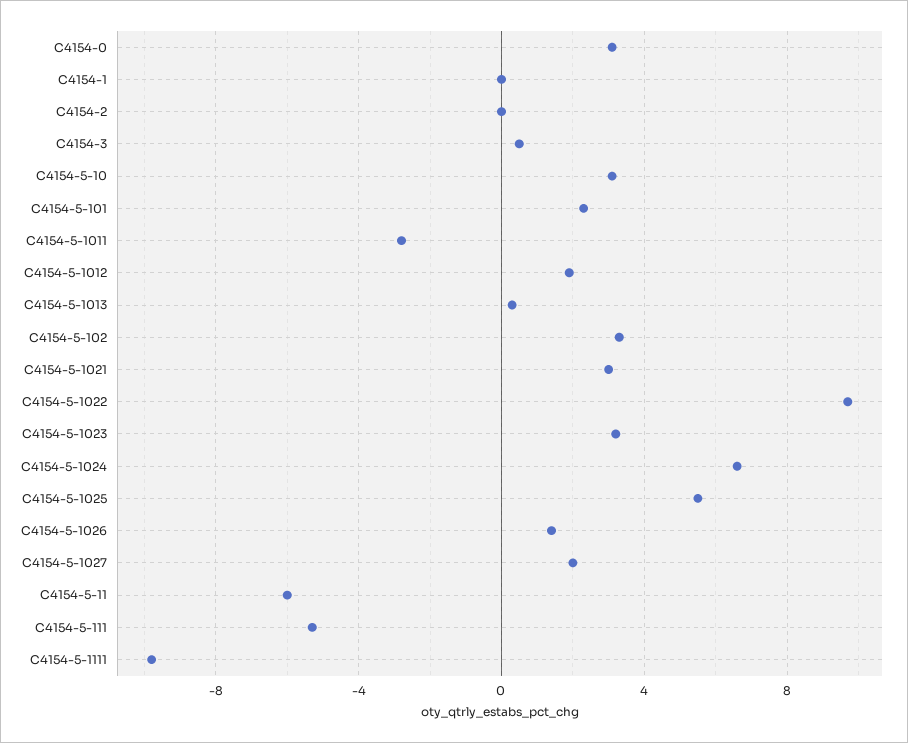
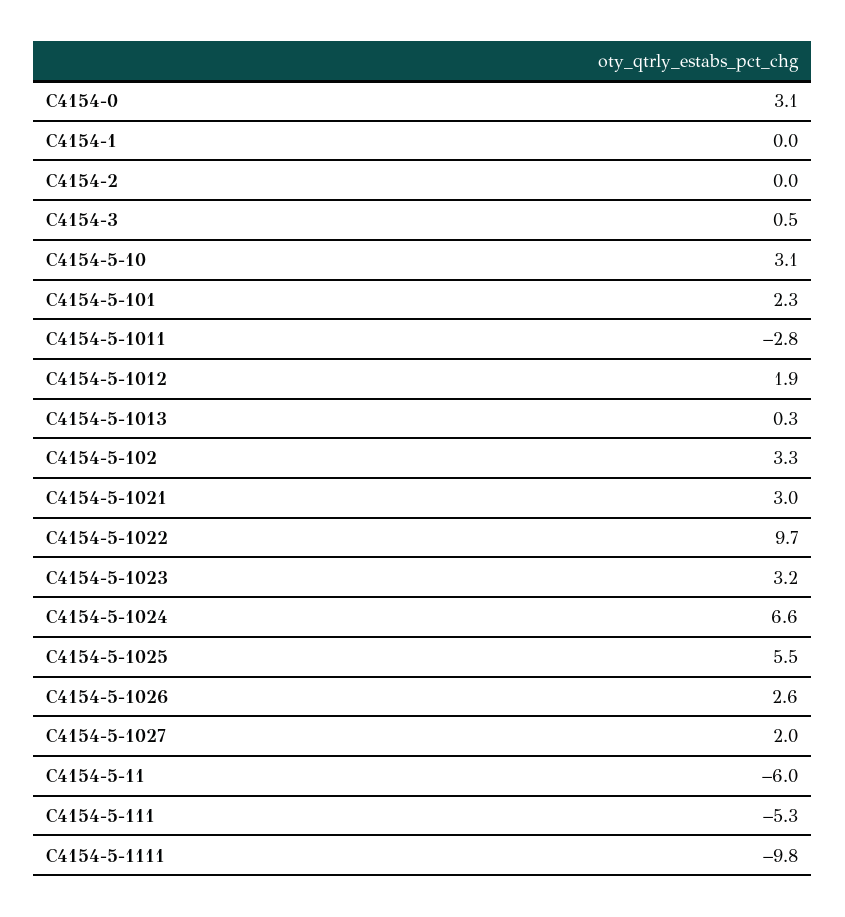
C4154-5-1026: 1.5 -> 2.6

